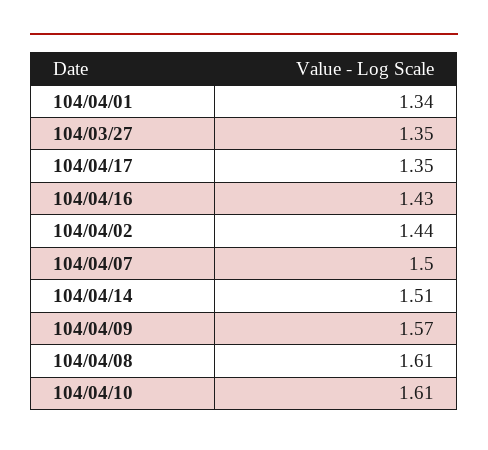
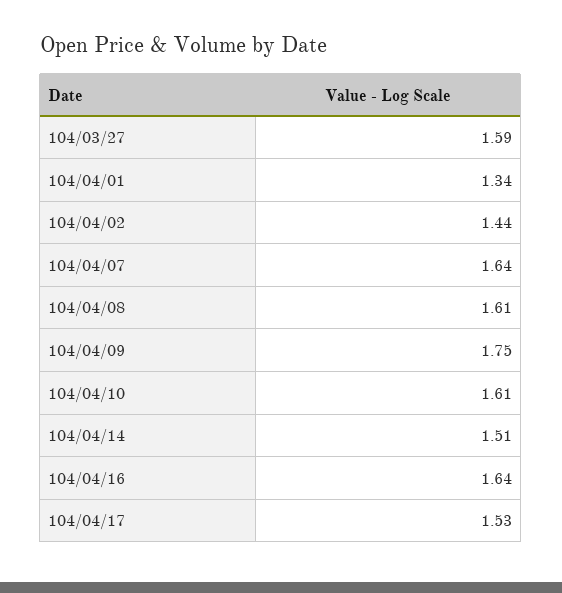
104/03/27: 1.35 -> 1.59
104/04/17: 1.35 -> 1.53
104/04/16: 1.43 -> 1.64
104/04/07: 1.5 -> 1.64
104/04/09: 1.57 -> 1.75

